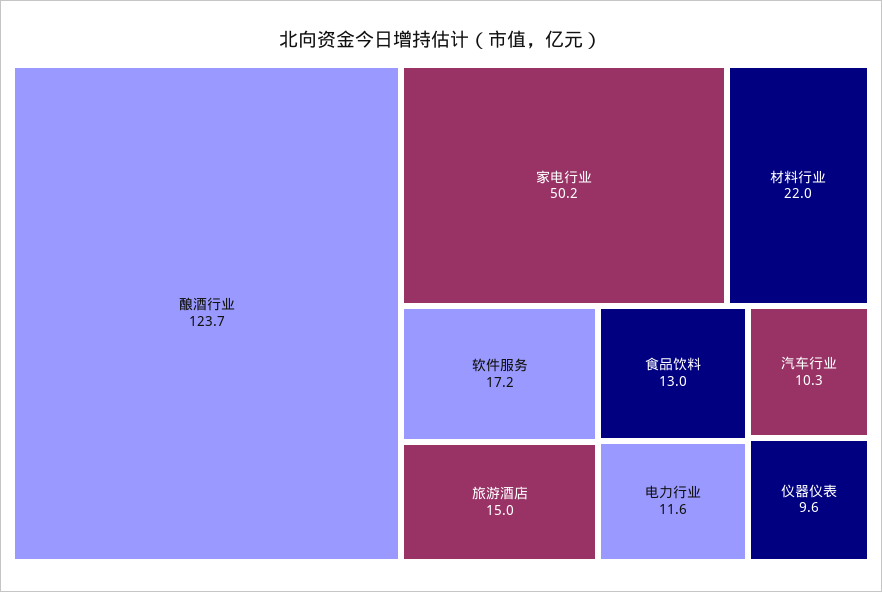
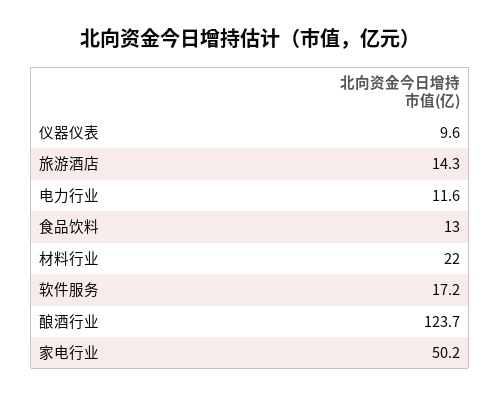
旅游酒店: 15 -> 14.3
汽车行业: 10.3 -> none

